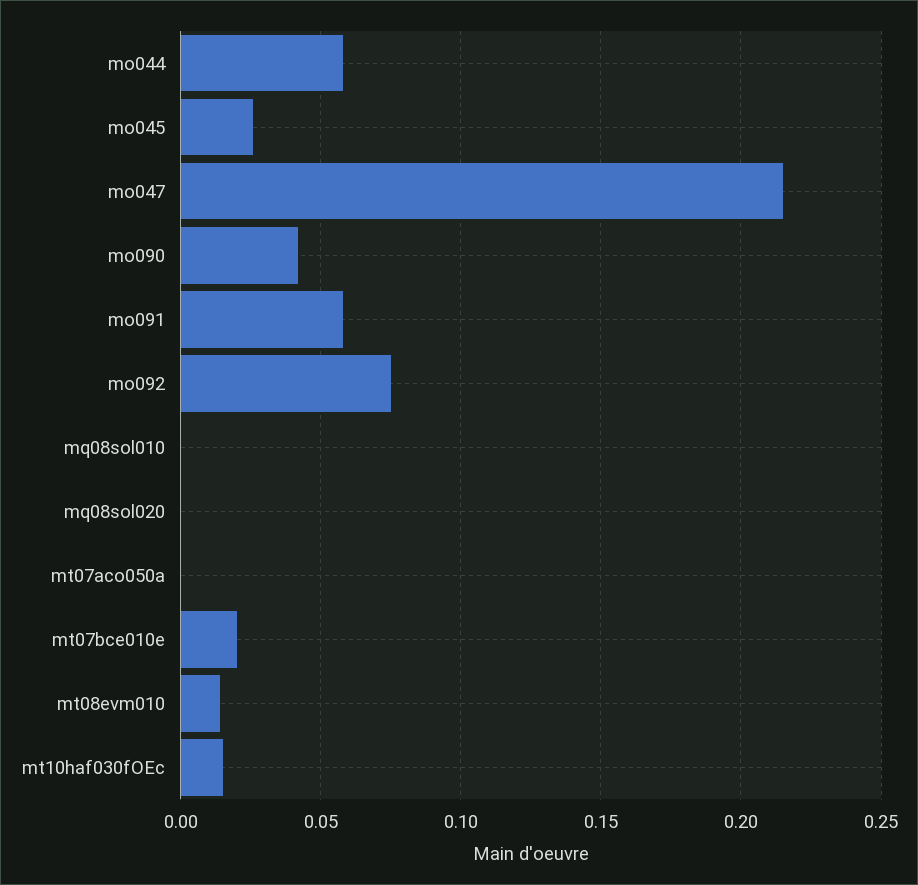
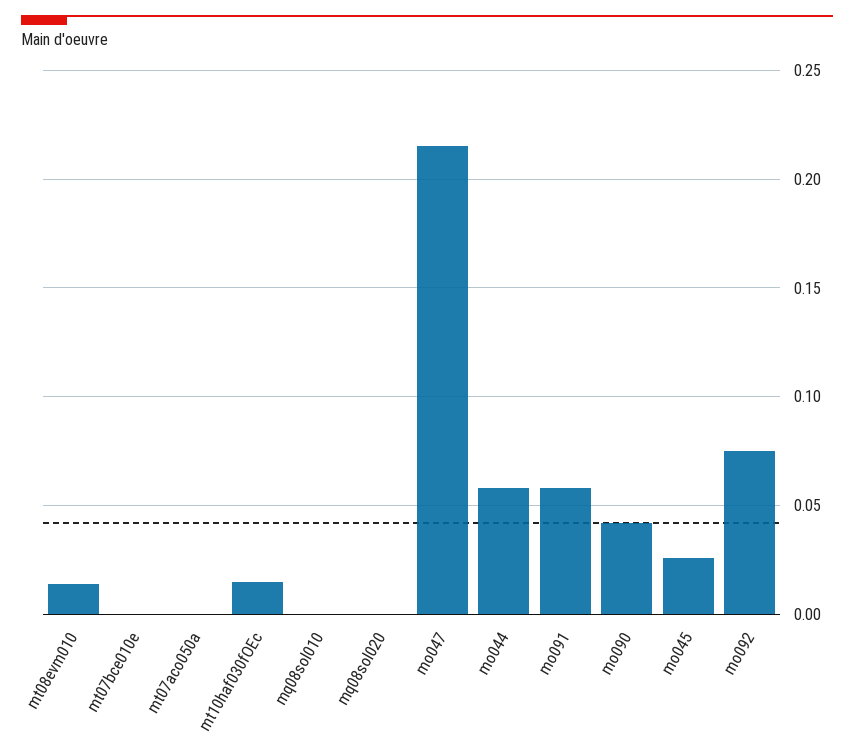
mt07bce010e: 0.02 -> 0

